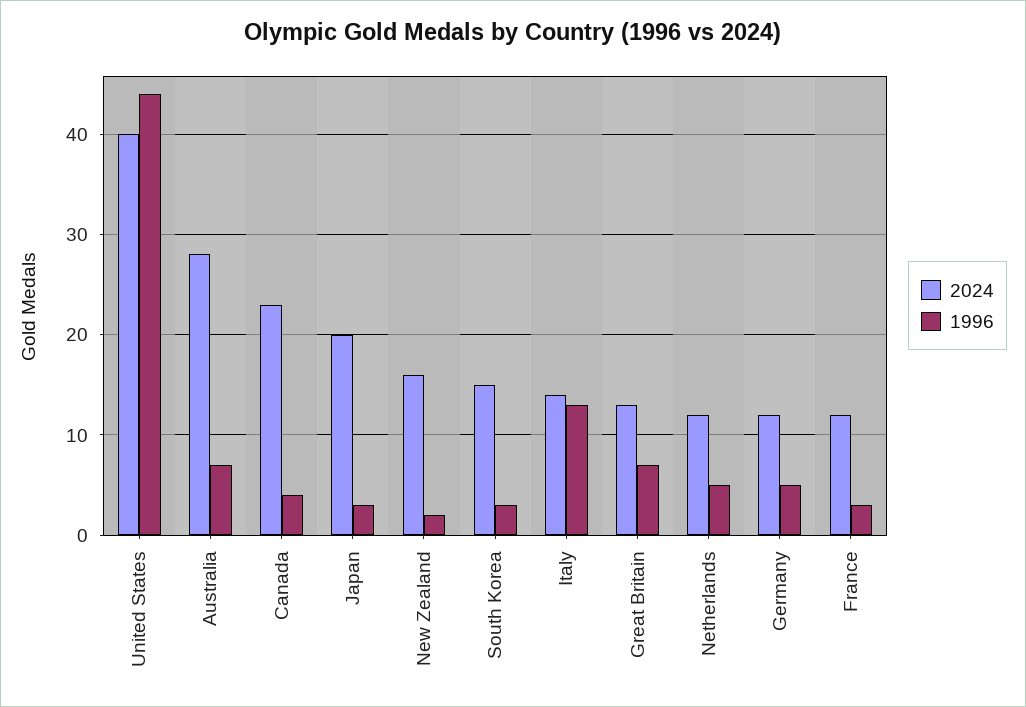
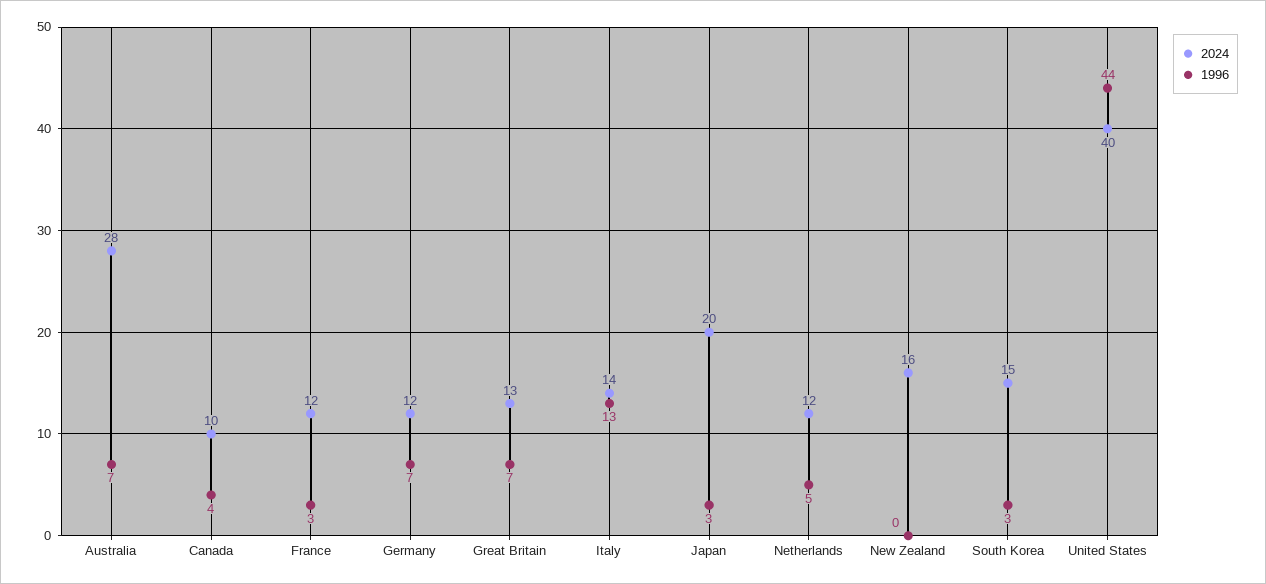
2024, Canada: 23 -> 10
1996, New Zealand: 2 -> 0
1996, Germany: 5 -> 7

